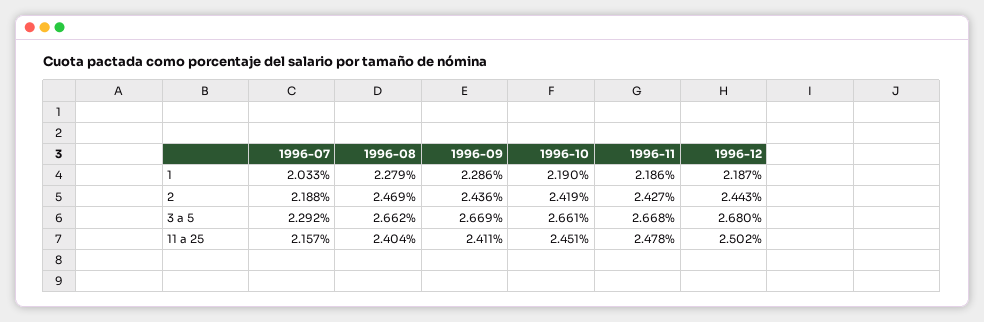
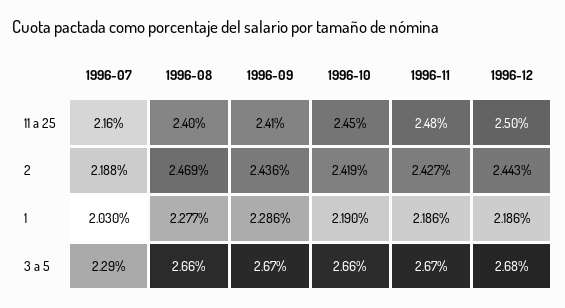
1996-07, 1: 2.033 -> 2.03
1996-08, 1: 2.279 -> 2.277
1996-12, 1: 2.187 -> 2.186

